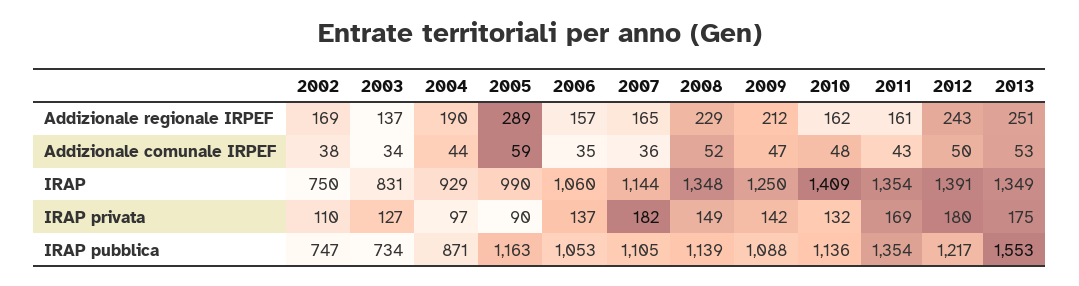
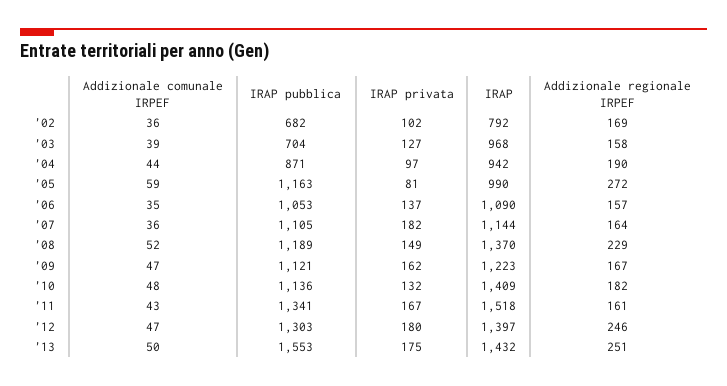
2003, Addizionale regionale IRPEF: 137 -> 158
2005, Addizionale regionale IRPEF: 289 -> 272
2007, Addizionale regionale IRPEF: 165 -> 164
2009, Addizionale regionale IRPEF: 212 -> 167
2010, Addizionale regionale IRPEF: 162 -> 182
2012, Addizionale regionale IRPEF: 243 -> 246
2002, Addizionale comunale IRPEF: 38 -> 36
2003, Addizionale comunale IRPEF: 34 -> 39
2012, Addizionale comunale IRPEF: 50 -> 47
2013, Addizionale comunale IRPEF: 53 -> 50
2002, IRAP: 750 -> 792
2003, IRAP: 831 -> 968
2004, IRAP: 929 -> 942
2006, IRAP: 1060 -> 1090
2008, IRAP: 1348 -> 1370
2009, IRAP: 1250 -> 1223
2011, IRAP: 1354 -> 1518
2012, IRAP: 1391 -> 1397
2013, IRAP: 1349 -> 1432
2002, IRAP privata: 110 -> 102
2005, IRAP privata: 90 -> 81
2009, IRAP privata: 142 -> 162
2011, IRAP privata: 169 -> 167
2002, IRAP pubblica: 747 -> 682
2003, IRAP pubblica: 734 -> 704
2008, IRAP pubblica: 1139 -> 1189
2009, IRAP pubblica: 1088 -> 1121
2011, IRAP pubblica: 1354 -> 1341
2012, IRAP pubblica: 1217 -> 1303

